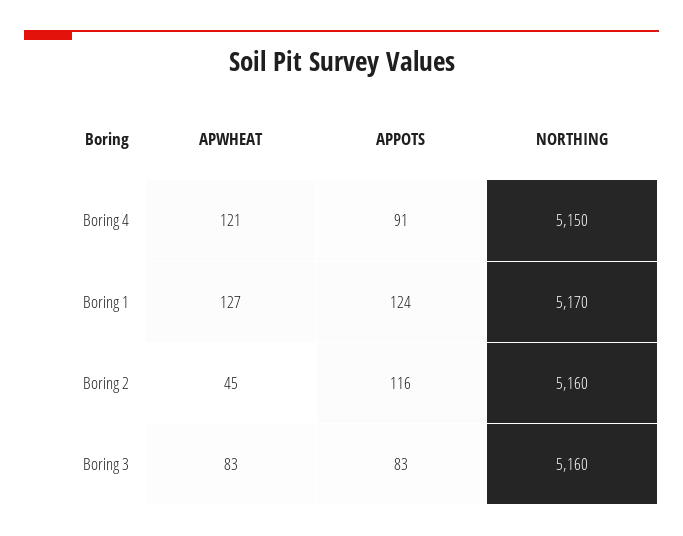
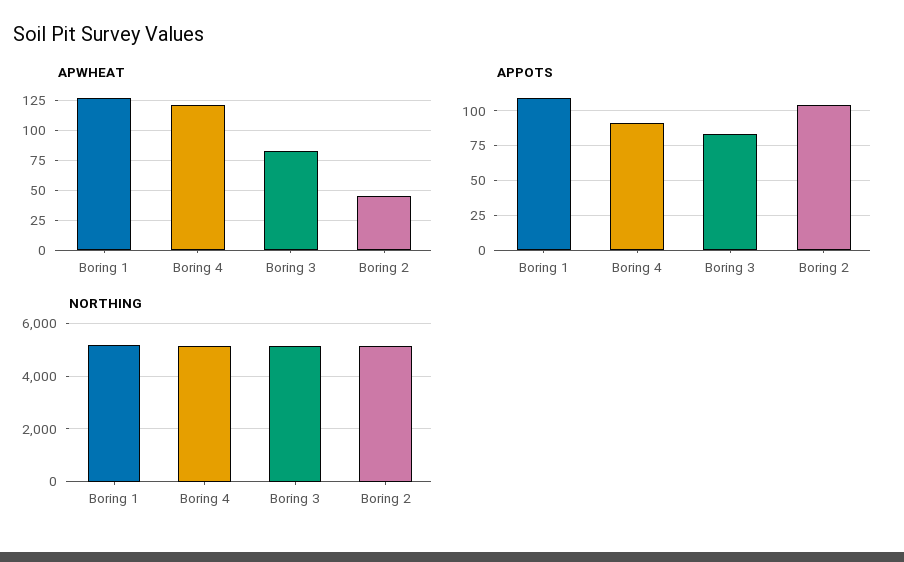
APPOTS, Boring 1: 124 -> 110
APPOTS, Boring 2: 116 -> 105

